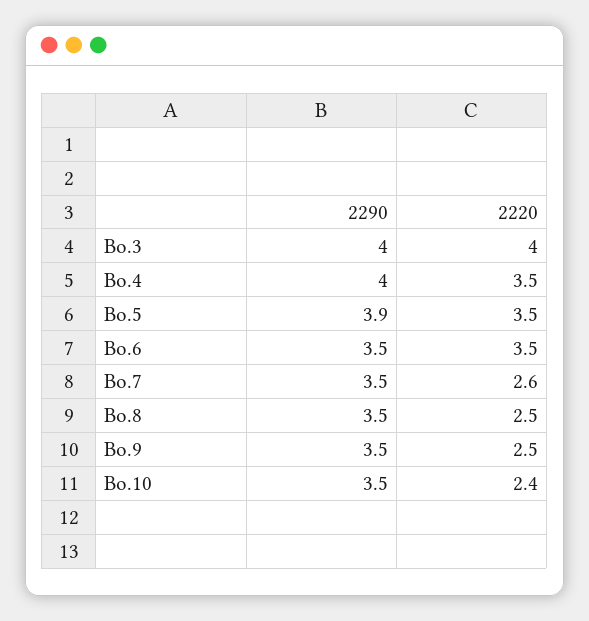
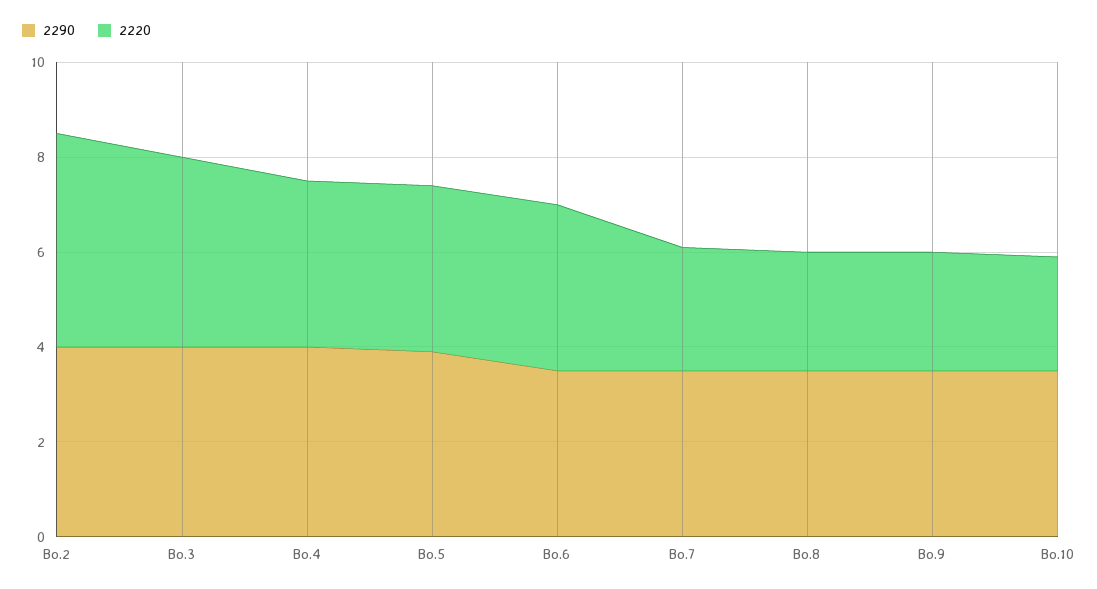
2290, Bo.2: none -> 4
2220, Bo.2: none -> 4.5

